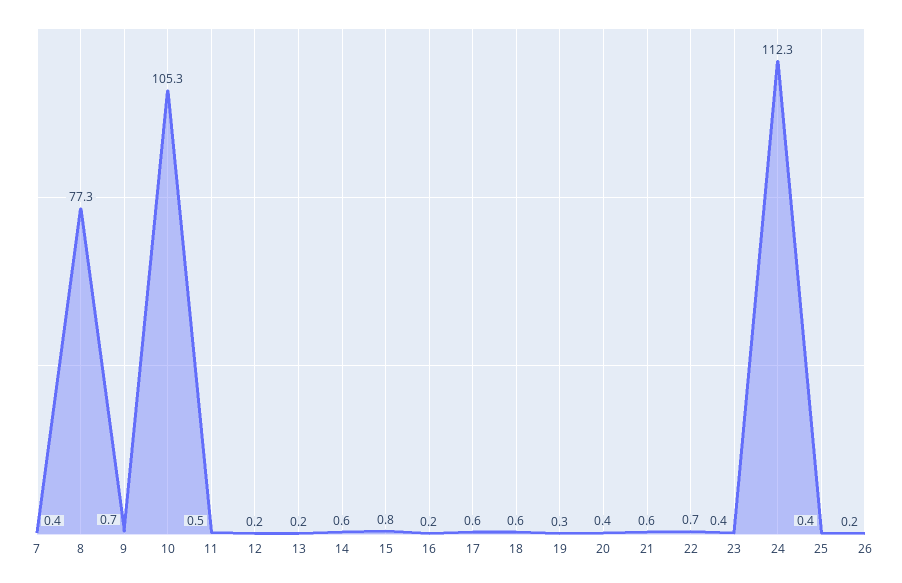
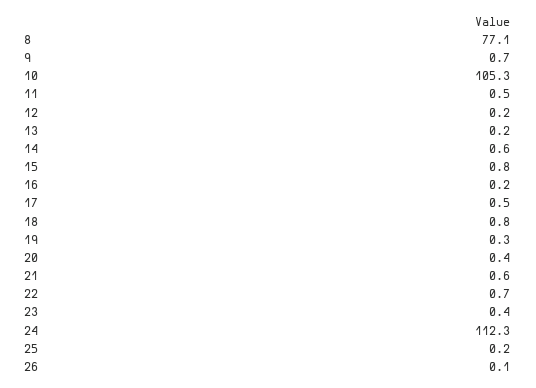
7: 0.4 -> none
8: 77.3 -> 77.1
17: 0.6 -> 0.5
18: 0.6 -> 0.8
25: 0.4 -> 0.2
26: 0.2 -> 0.1

